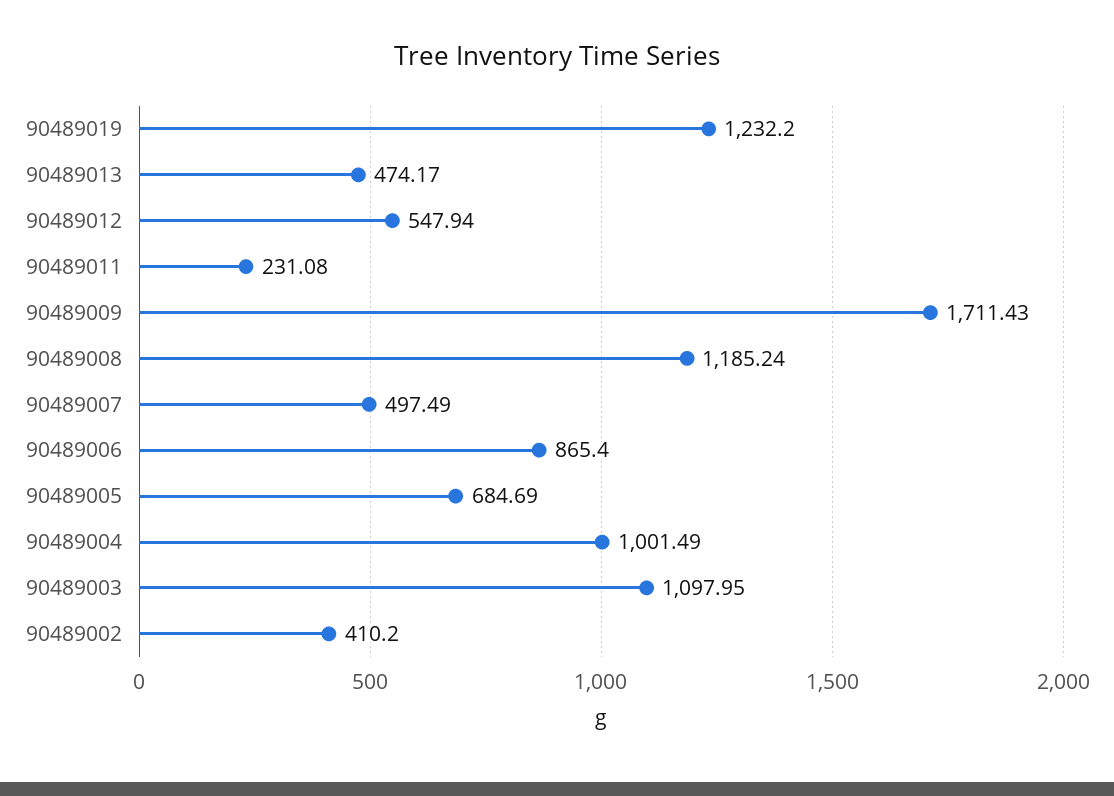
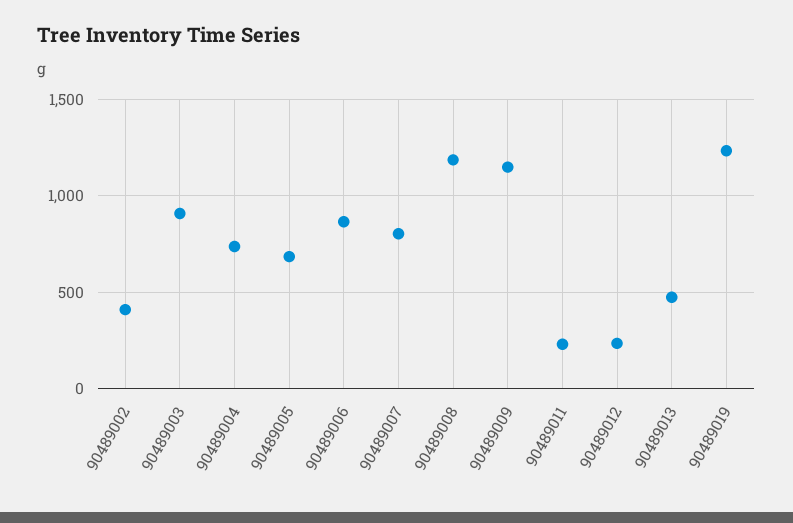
90489012: 547.94 -> 250
90489009: 1711.43 -> 1150
90489007: 497.49 -> 800
90489004: 1001.49 -> 750
90489003: 1097.95 -> 900

